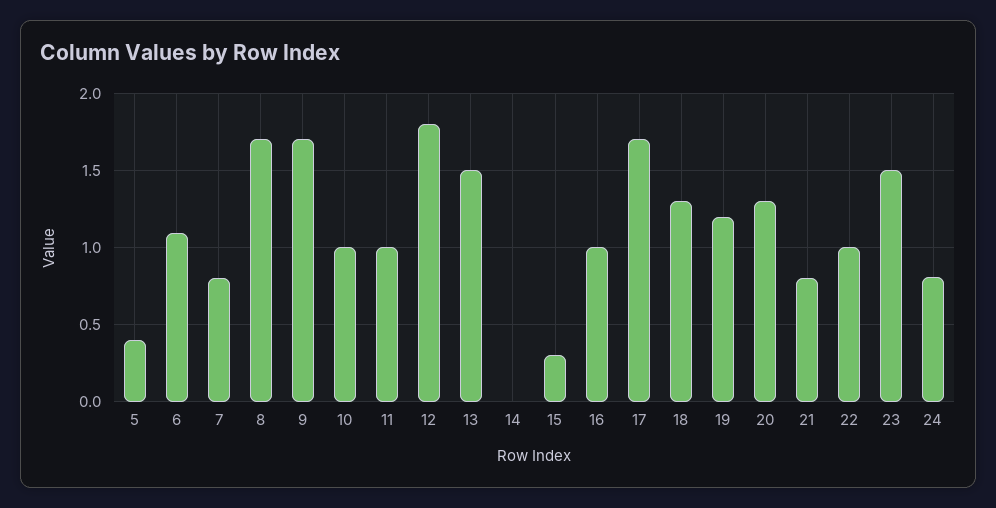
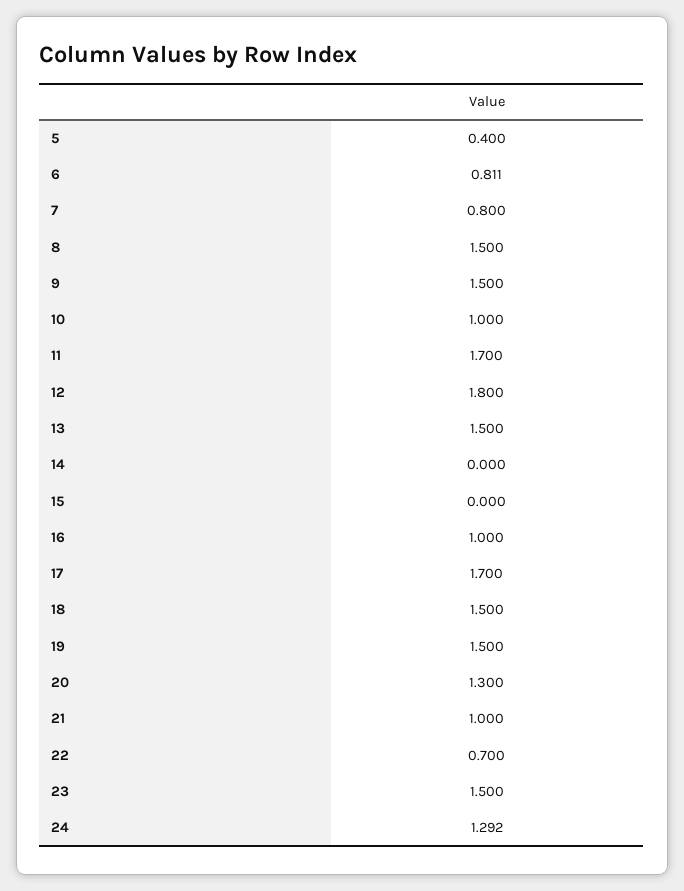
6: 1.1 -> 0.811
8: 1.7 -> 1.5
9: 1.7 -> 1.5
11: 1 -> 1.7
15: 0.3 -> 0
18: 1.3 -> 1.5
19: 1.2 -> 1.5
21: 0.8 -> 1
22: 1 -> 0.7
24: 0.8 -> 1.292

